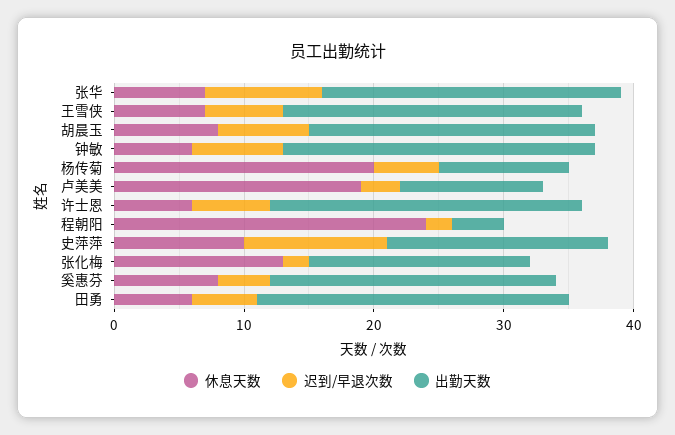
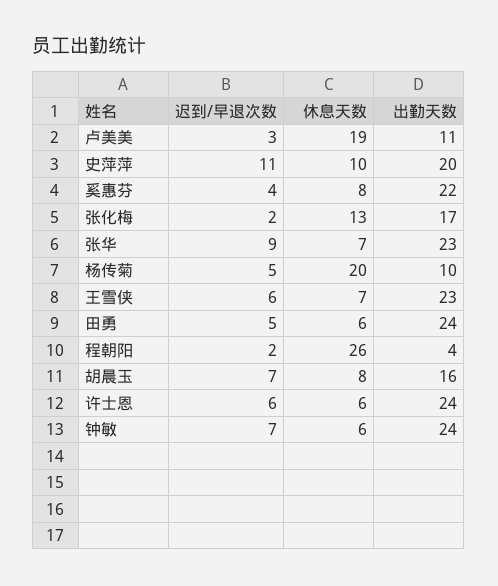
出勤天数, 胡晨玉: 22 -> 16
休息天数, 程朝阳: 24 -> 26
出勤天数, 史萍萍: 17 -> 20

